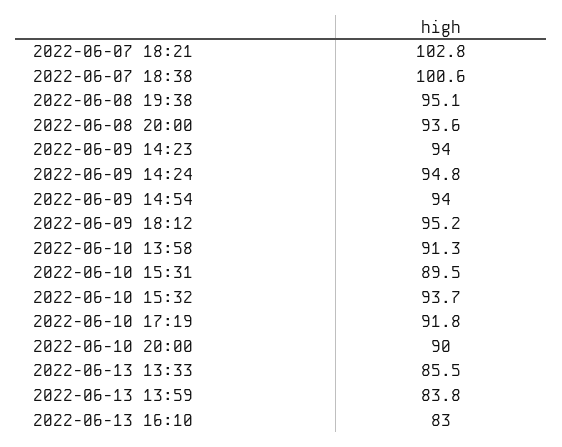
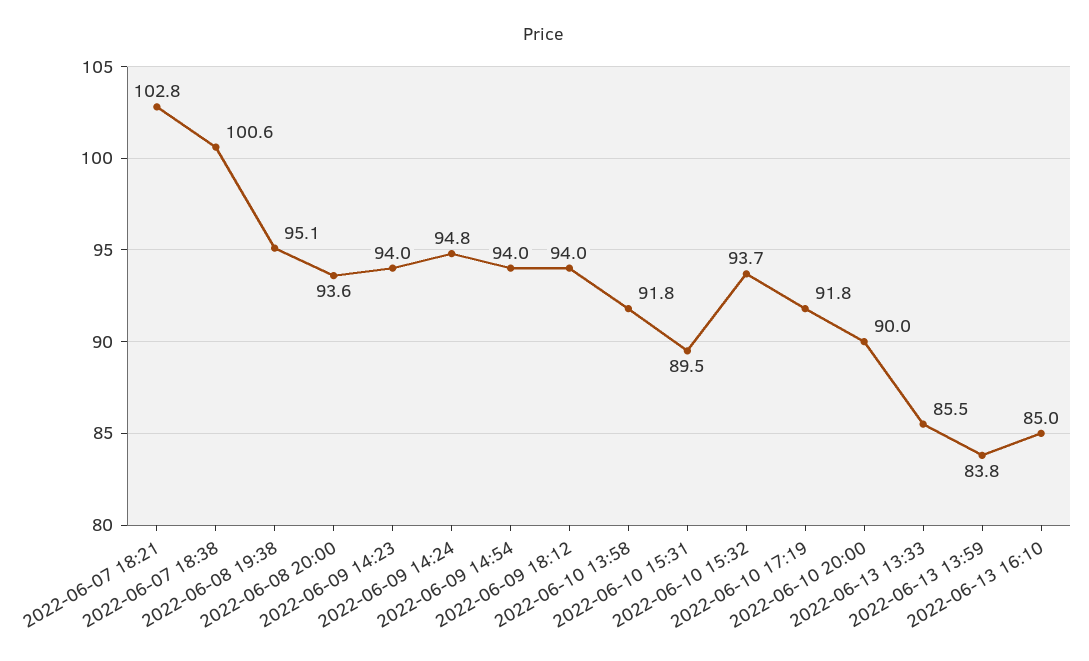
2022-06-09 18:12: 95.2 -> 94
2022-06-10 13:58: 91.3 -> 91.8
2022-06-13 16:10: 83 -> 85

